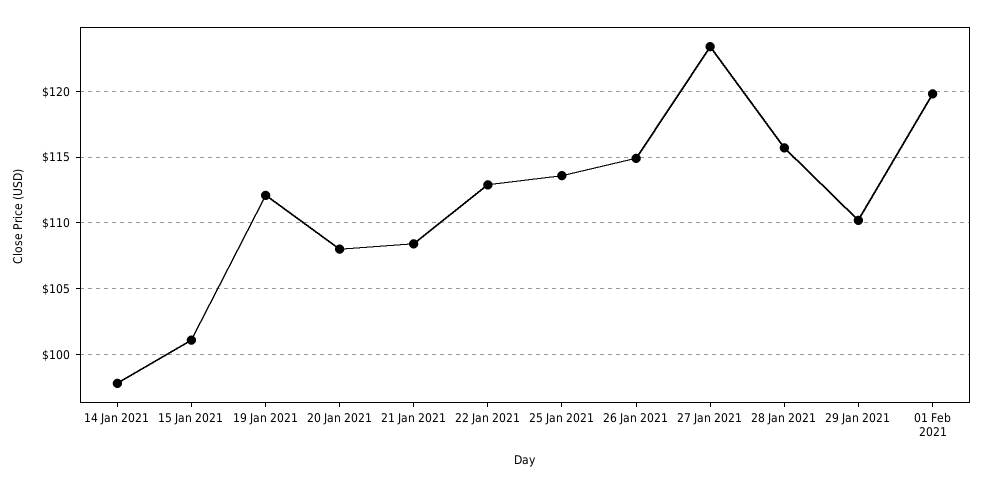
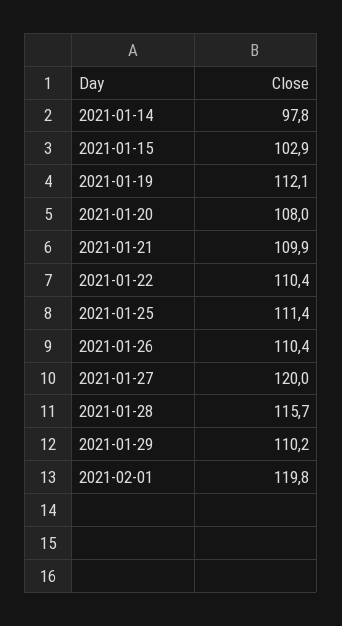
15 Jan 2021: 101 -> 102.9
21 Jan 2021: 108.5 -> 109.9
22 Jan 2021: 113 -> 110.4
25 Jan 2021: 113.5 -> 111.4
26 Jan 2021: 115 -> 110.4
27 Jan 2021: 123.5 -> 120

